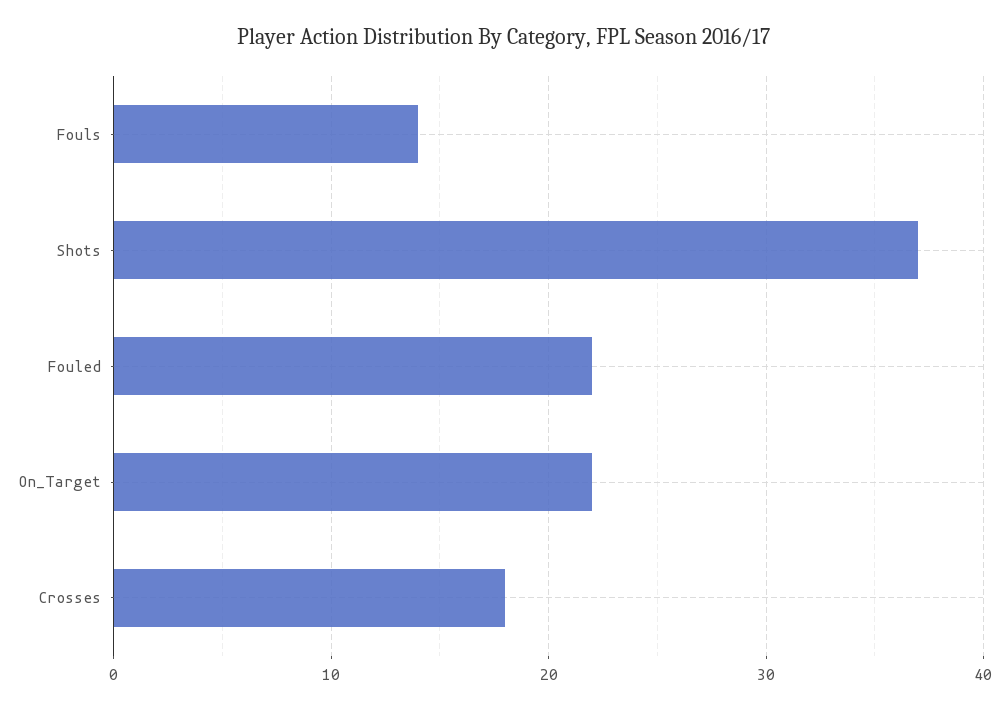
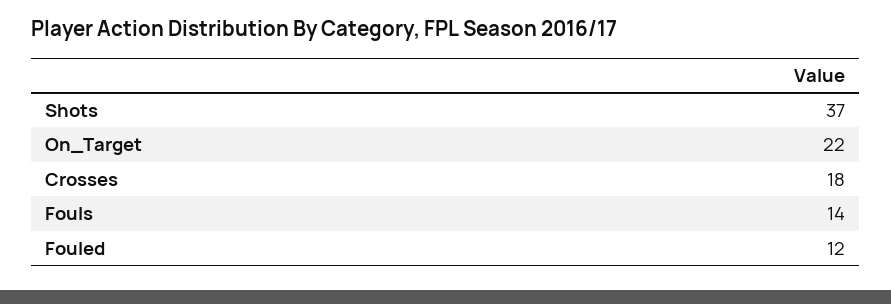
Fouled: 22 -> 12

